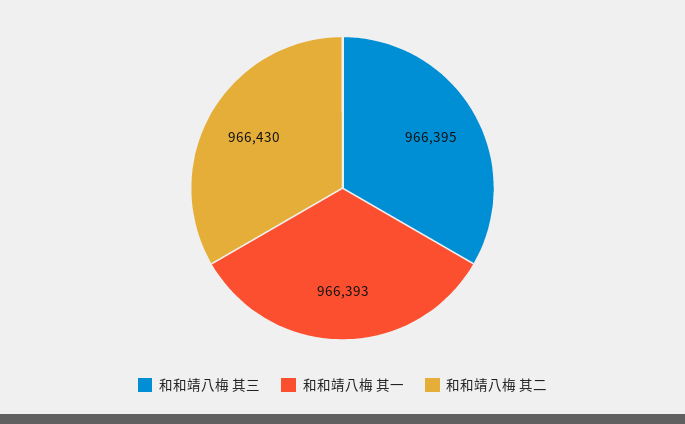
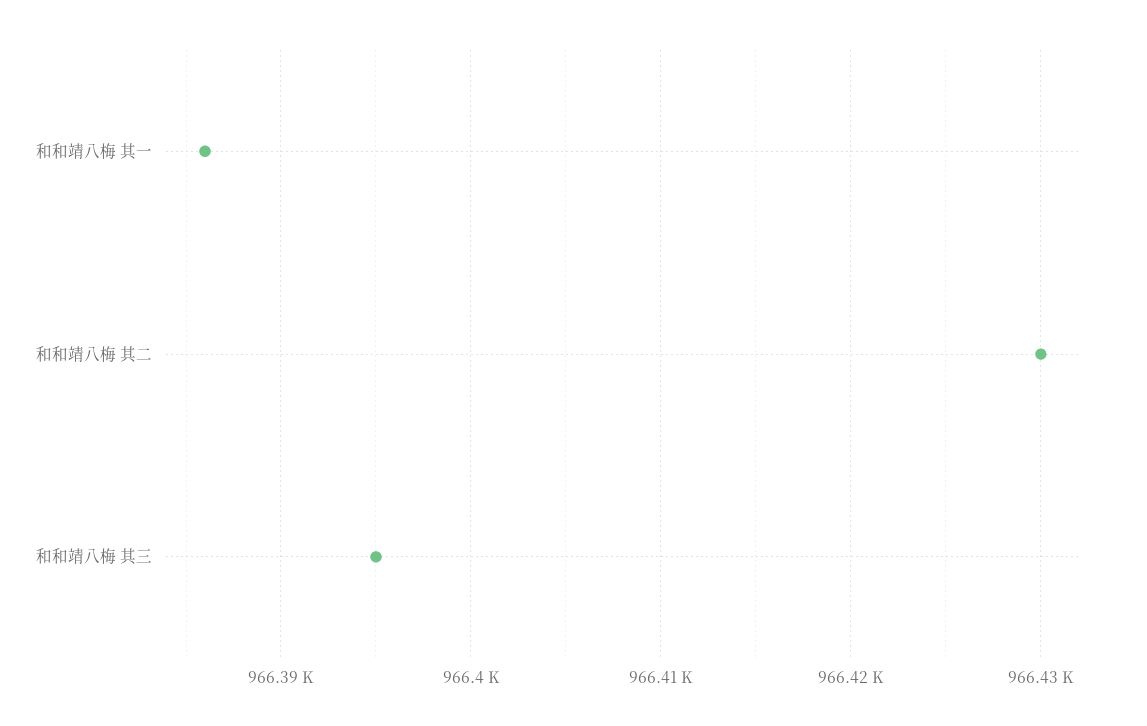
和和靖八梅 其一: 966393 -> 966386

